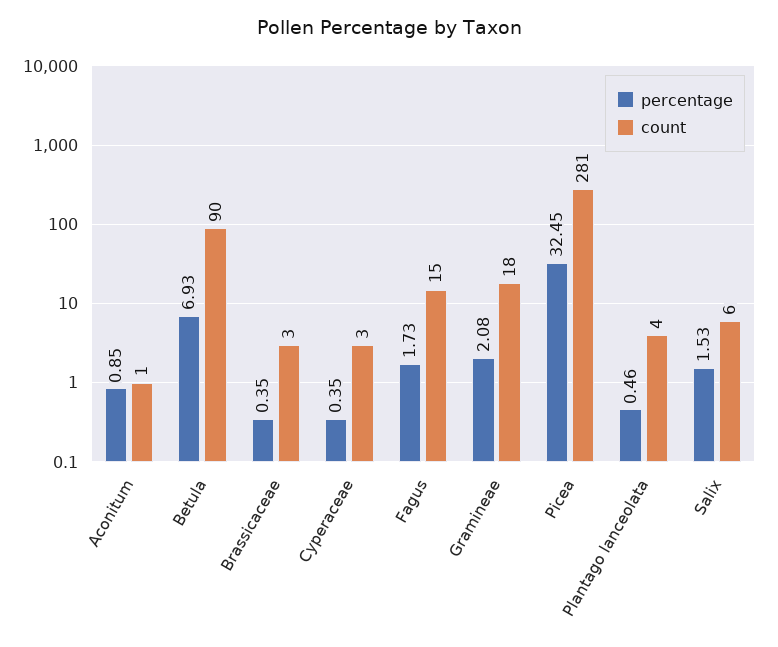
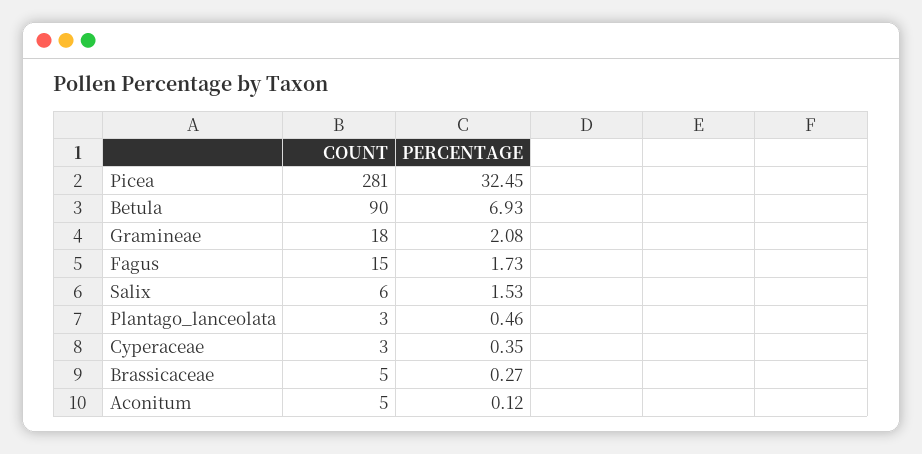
percentage, Aconitum: 0.85 -> 0.12
count, Aconitum: 1 -> 5
percentage, Brassicaceae: 0.35 -> 0.27
count, Brassicaceae: 3 -> 5
count, Plantago lanceolata: 4 -> 3

